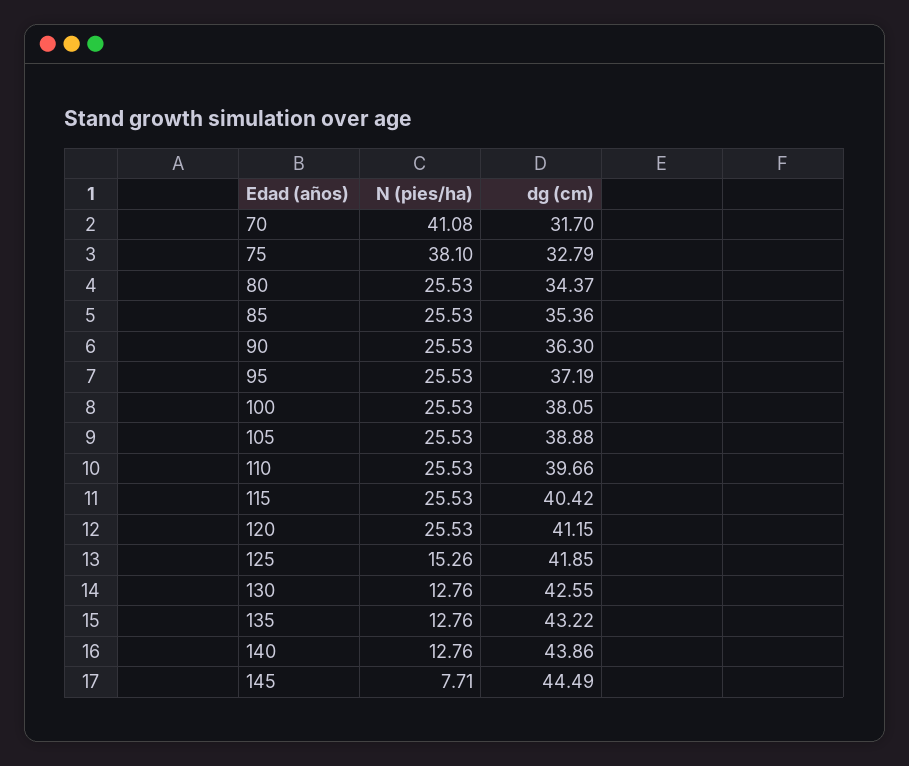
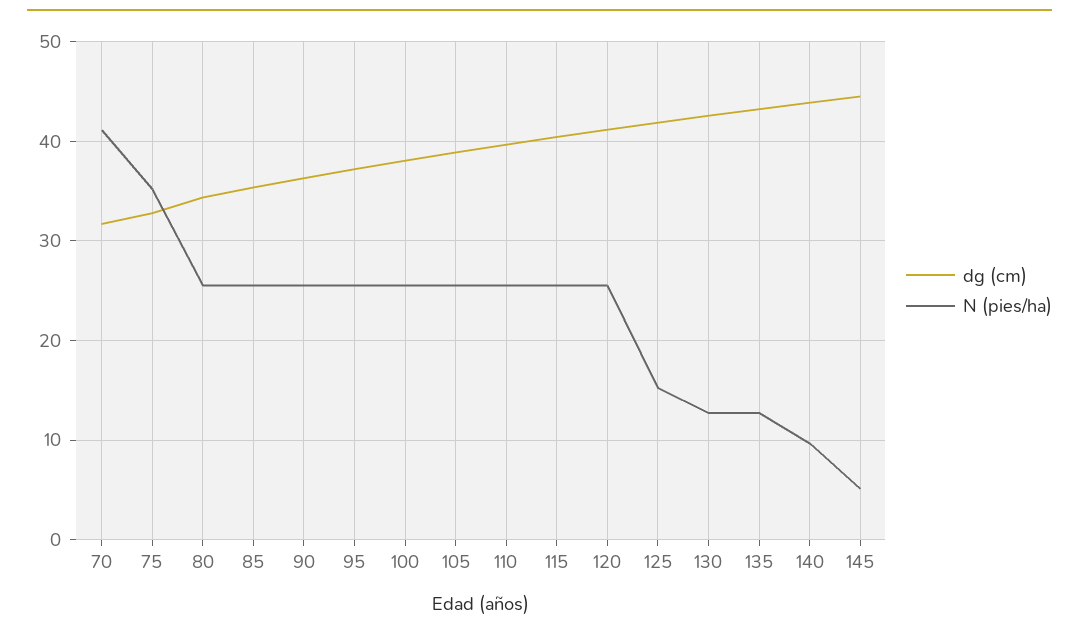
N (pies/ha), 75: 38.1 -> 35
N (pies/ha), 140: 12.76 -> 10
N (pies/ha), 145: 7.71 -> 5

